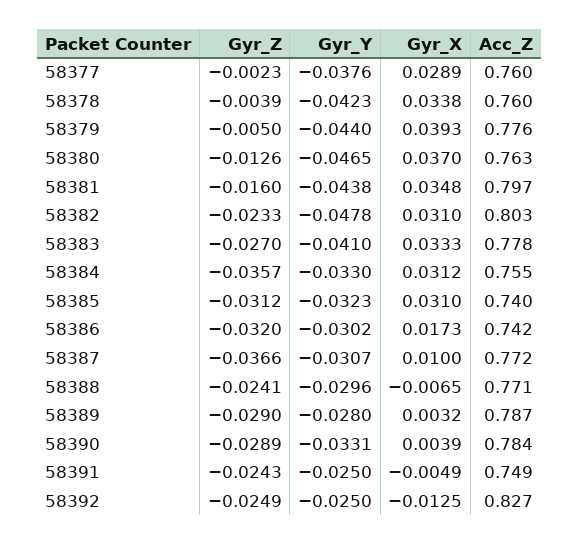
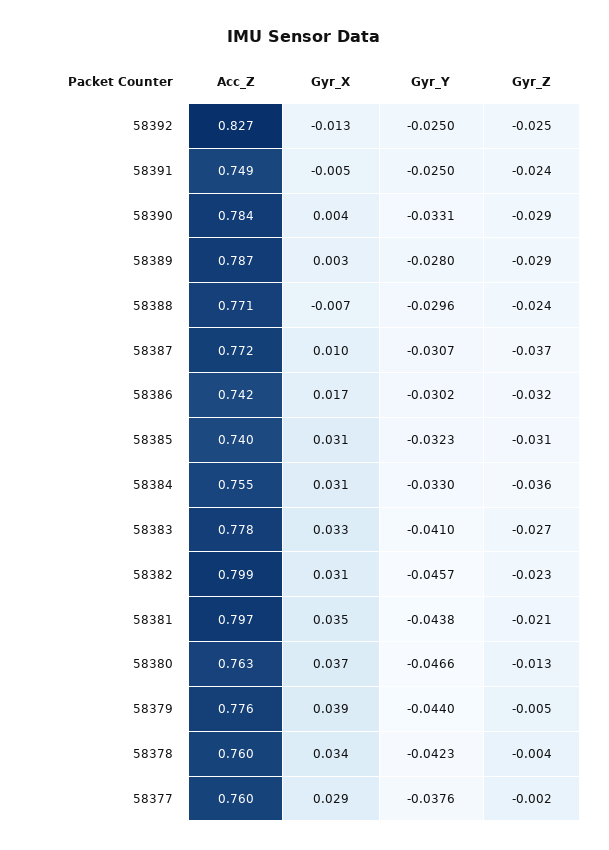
Gyr_Y, 58380: -0.0465 -> -0.0466
Gyr_Z, 58381: -0.016 -> -0.021
Gyr_Y, 58382: -0.0478 -> -0.0457
Acc_Z, 58382: 0.803 -> 0.799

